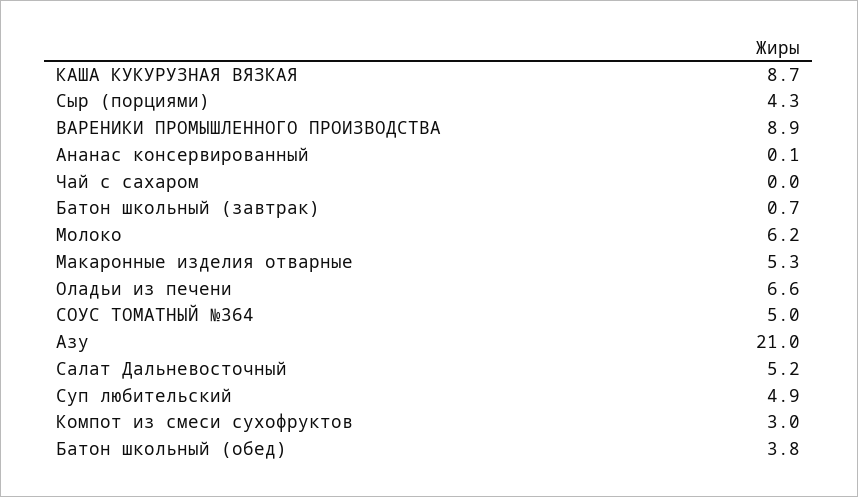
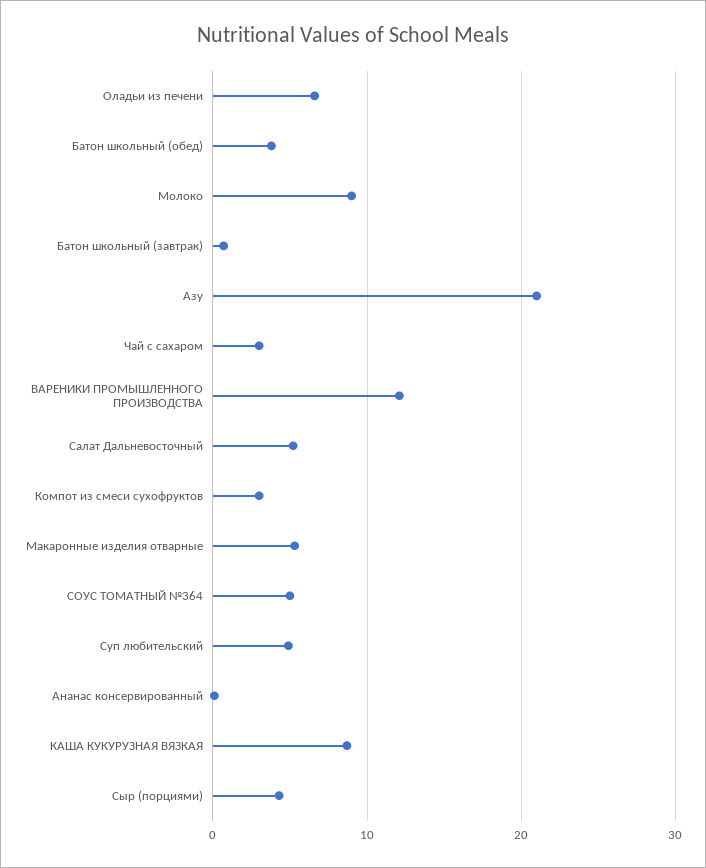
ВАРЕНИКИ ПРОМЫШЛЕННОГО ПРОИЗВОДСТВА: 8.9 -> 12
Чай с сахаром: 0 -> 3
Молоко: 6.2 -> 9

